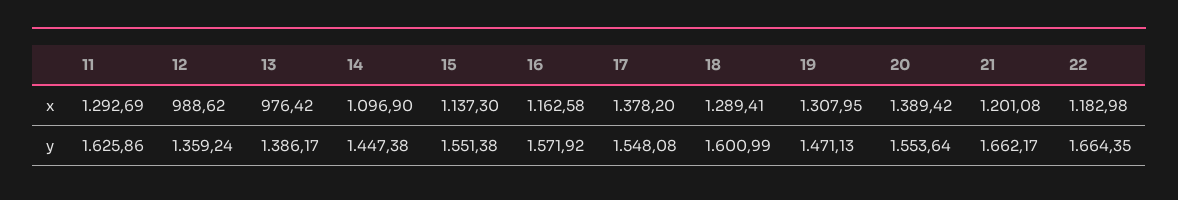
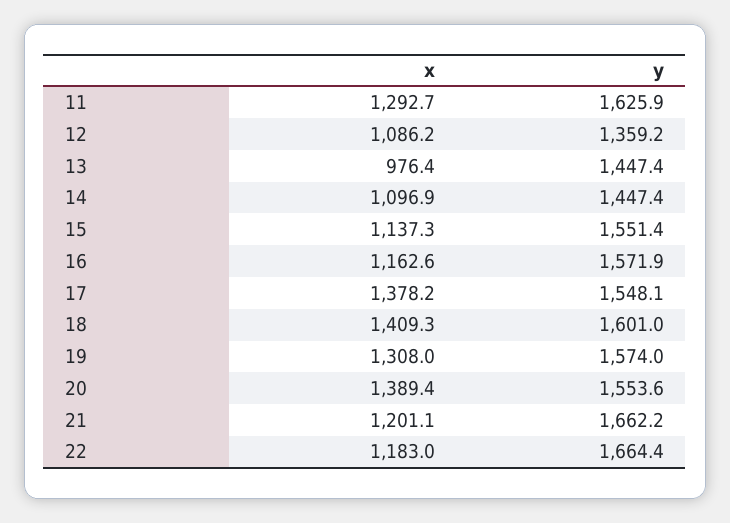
12, x: 988.62 -> 1086.2
18, x: 1289.41 -> 1409.3
13, y: 1386.17 -> 1447.4
19, y: 1471.13 -> 1574

